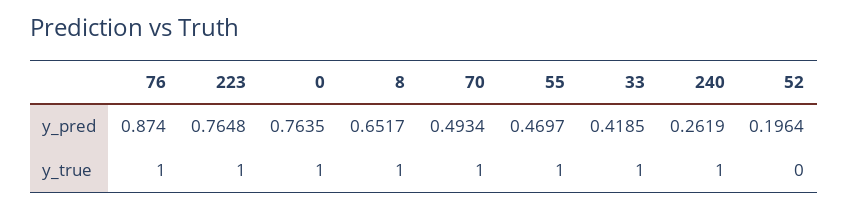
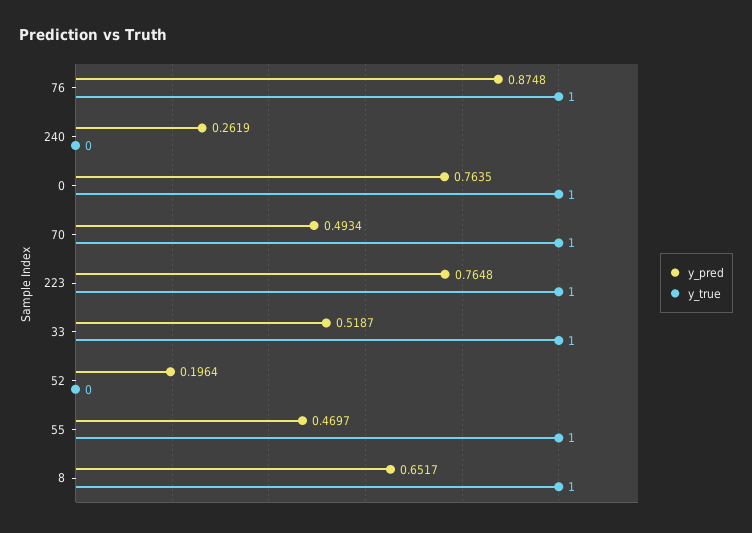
y_pred, 76: 0.874 -> 0.8748
y_pred, 33: 0.4185 -> 0.5187
y_true, 240: 1 -> 0

